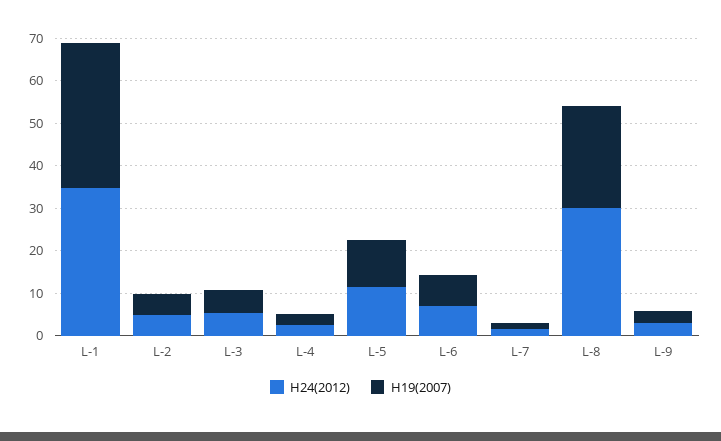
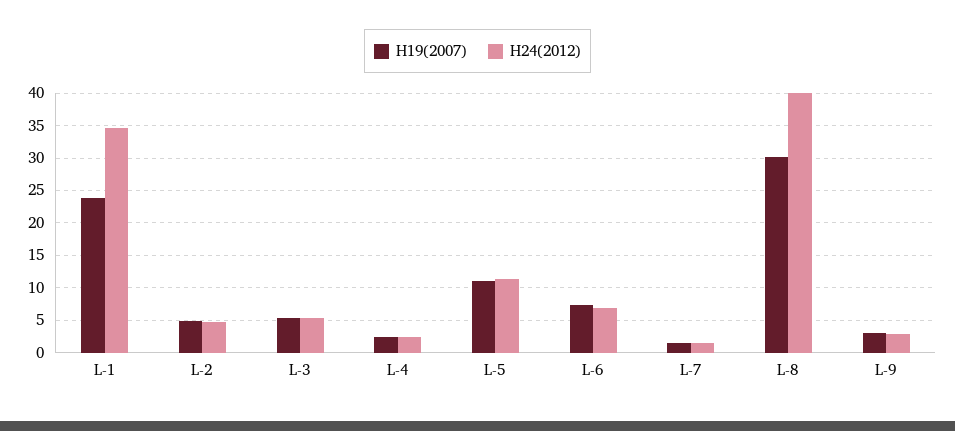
H19(2007), L-1: 34 -> 24
H24(2012), L-8: 30 -> 40
H19(2007), L-8: 24 -> 30

